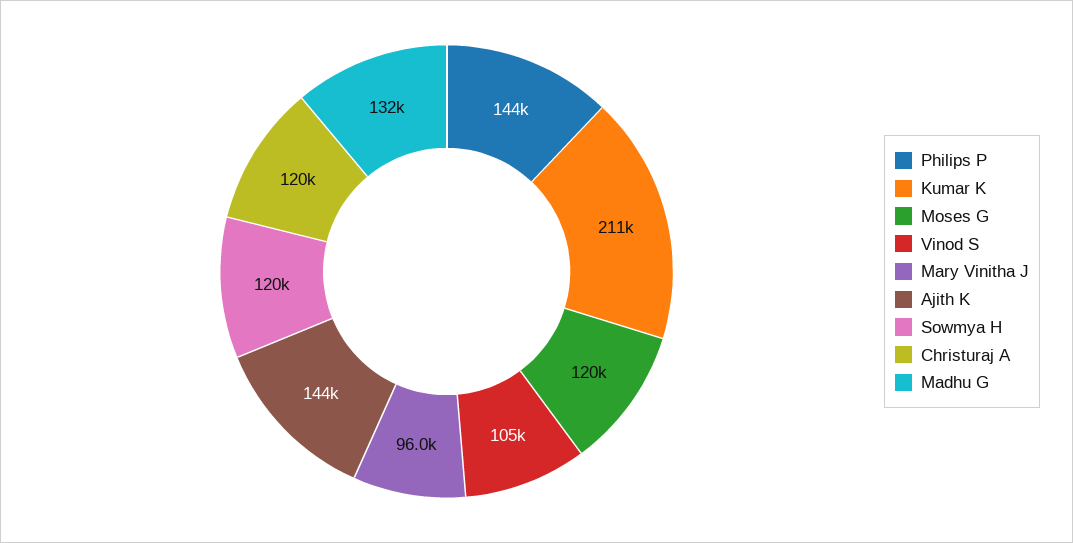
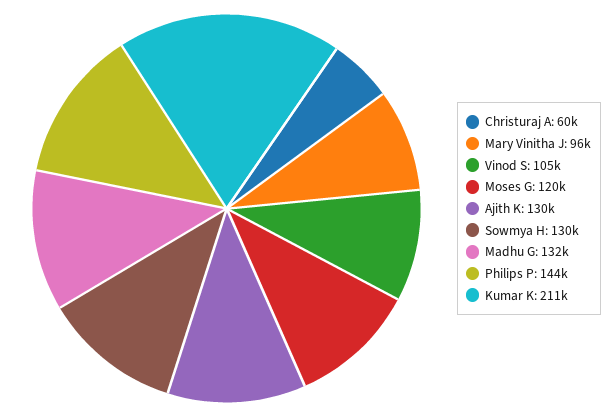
Ajith K: 144000 -> 130000
Sowmya H: 120000 -> 130000
Christuraj A: 120000 -> 60000

